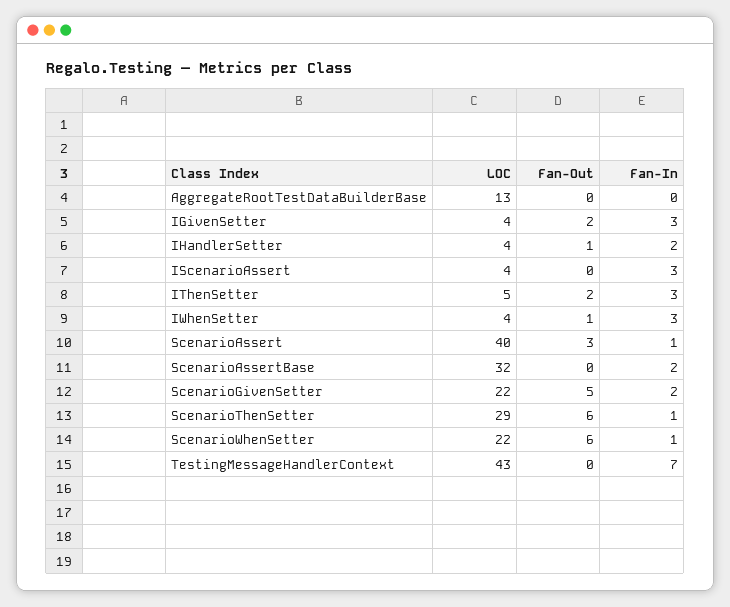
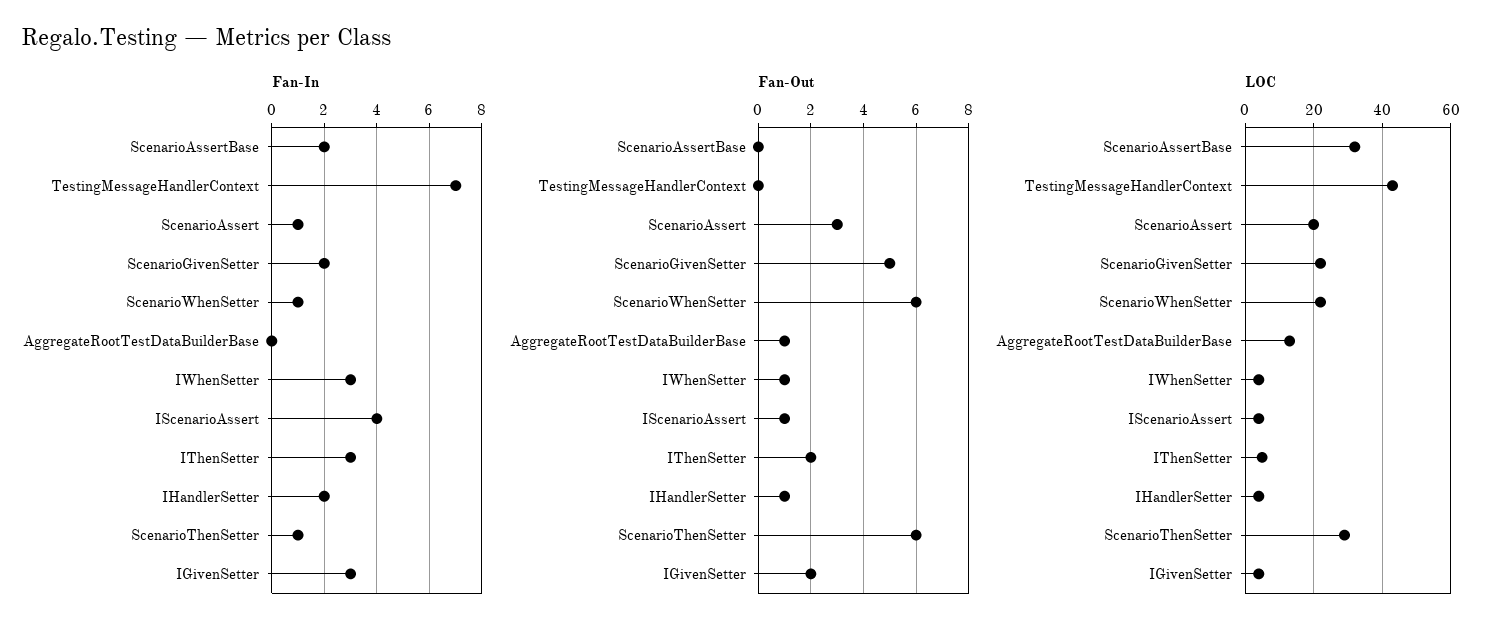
Fan-Out, AggregateRootTestDataBuilderBase: 0 -> 1
Fan-Out, IScenarioAssert: 0 -> 1
Fan-In, IScenarioAssert: 3 -> 4
LOC, ScenarioAssert: 40 -> 20

